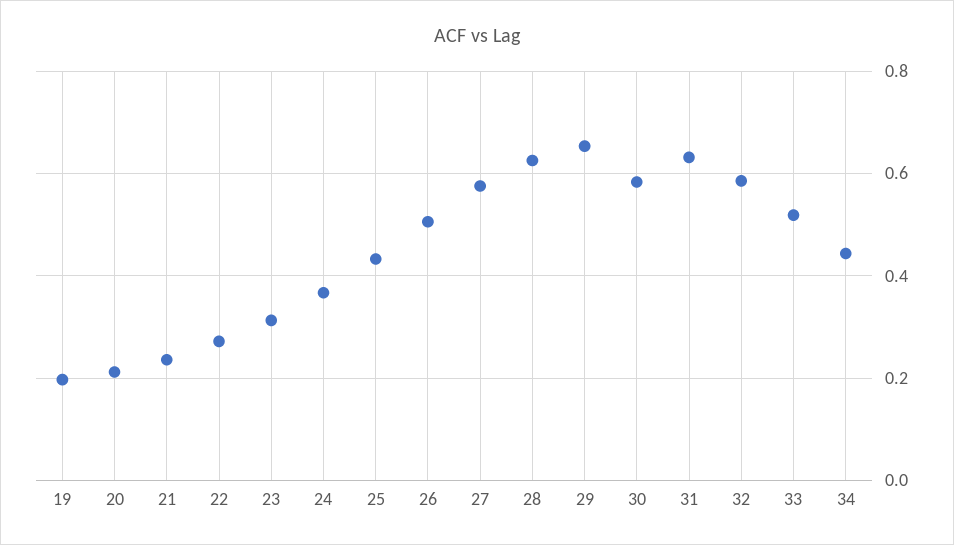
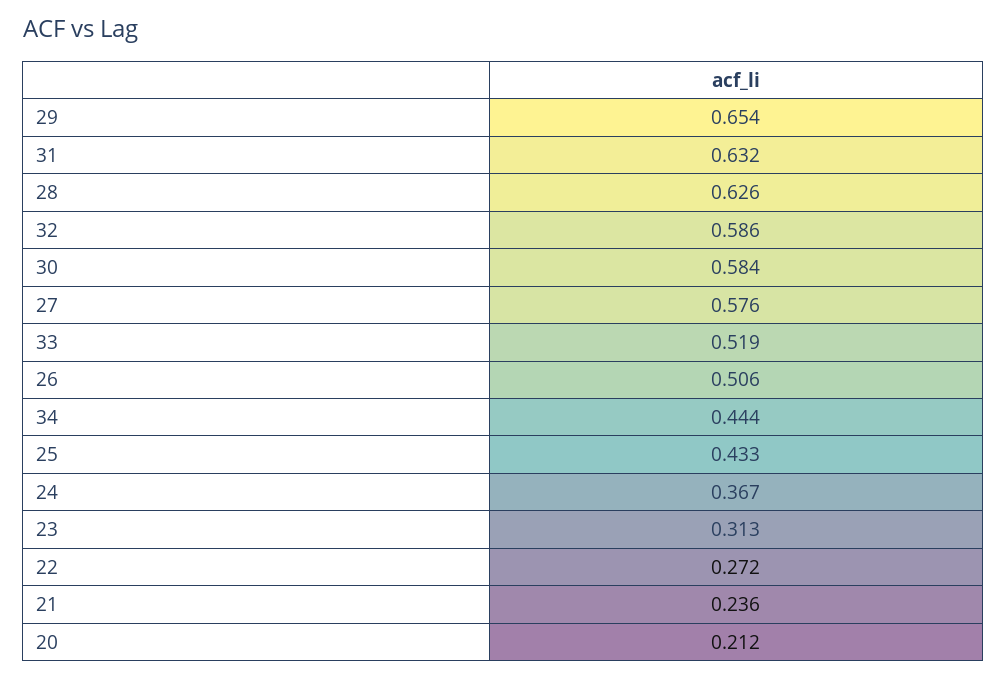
19: 0.2 -> none

